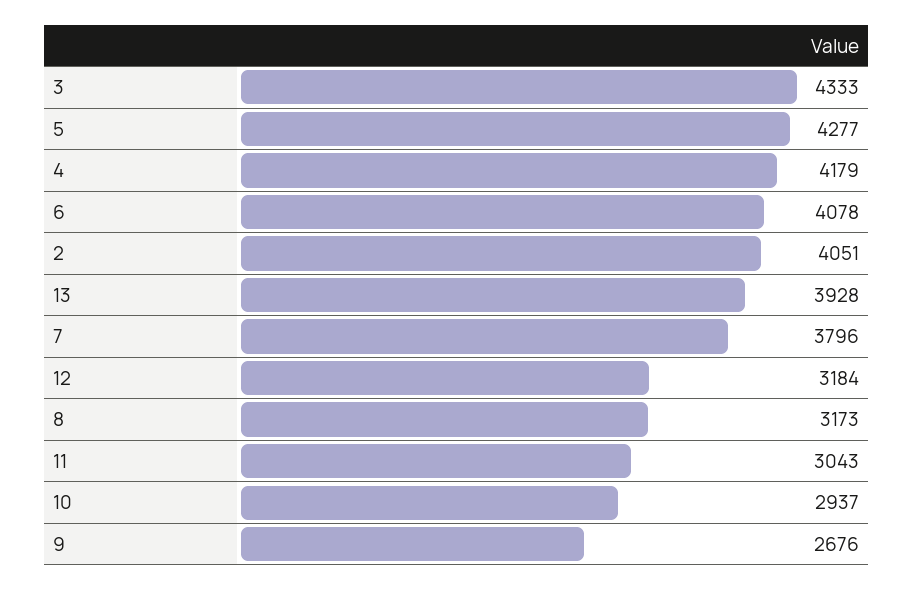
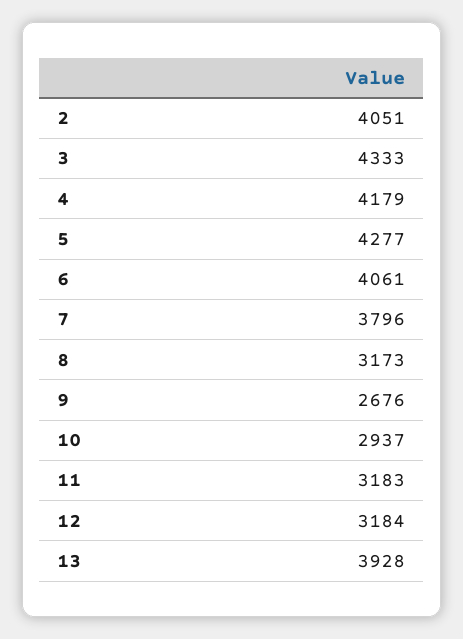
6: 4078 -> 4061
11: 3043 -> 3183

